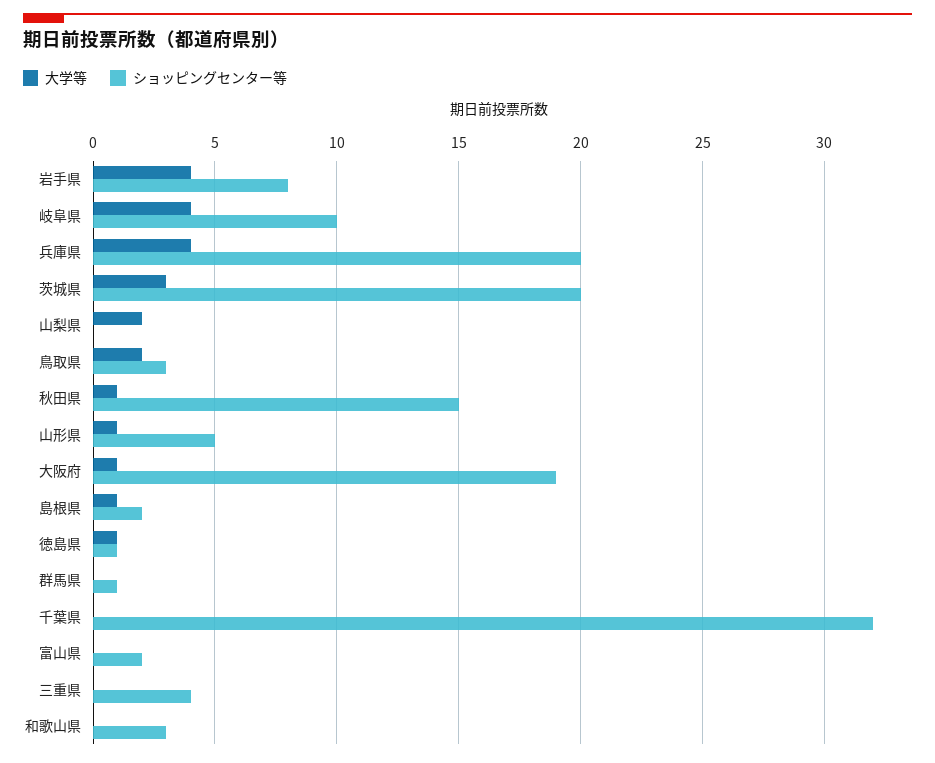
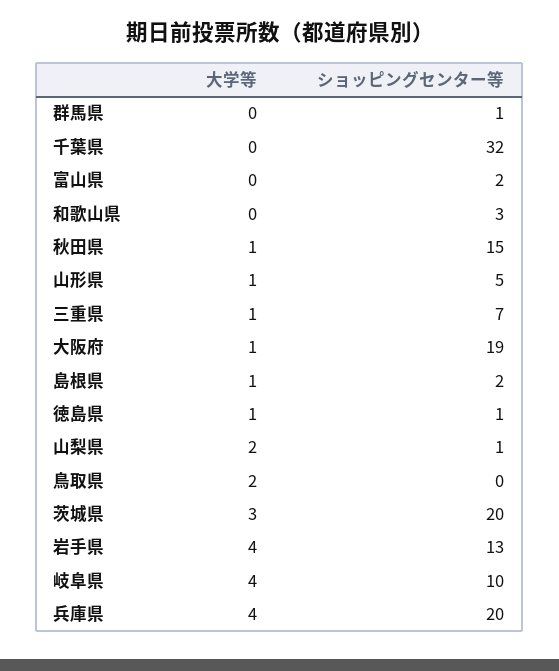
ショッピングセンター等, 岩手県: 8 -> 13
ショッピングセンター等, 山梨県: 0 -> 1
ショッピングセンター等, 鳥取県: 3 -> 0
大学等, 三重県: 0 -> 1
ショッピングセンター等, 三重県: 4 -> 7

